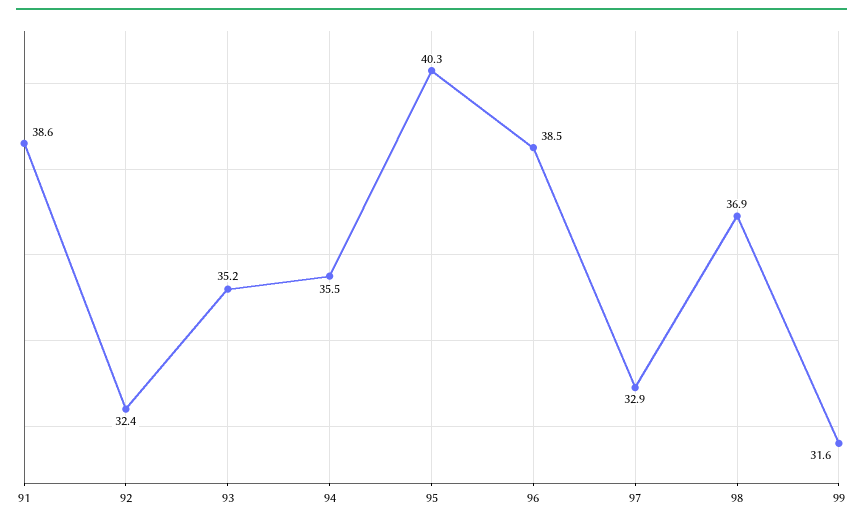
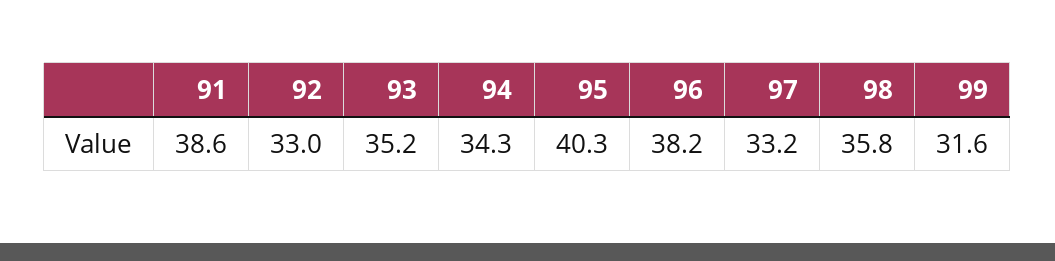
92: 32.4 -> 33
94: 35.5 -> 34.3
96: 38.5 -> 38.2
97: 32.9 -> 33.2
98: 36.9 -> 35.8

